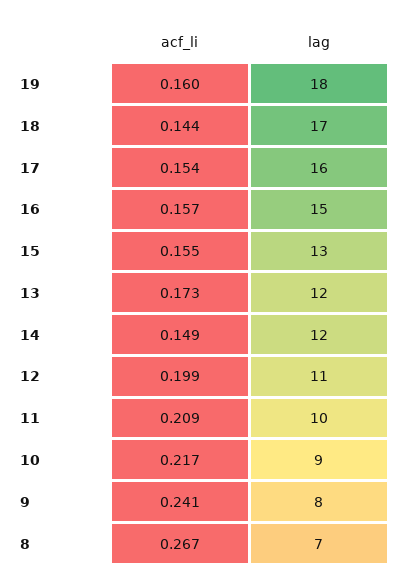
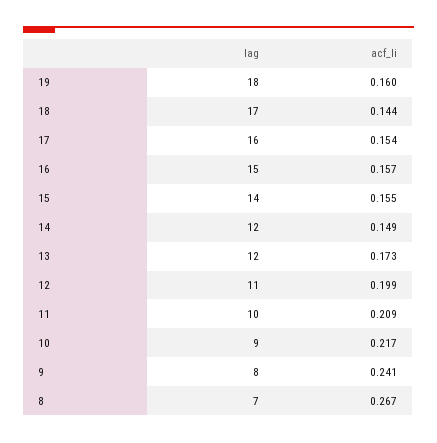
lag, 15: 13 -> 14

